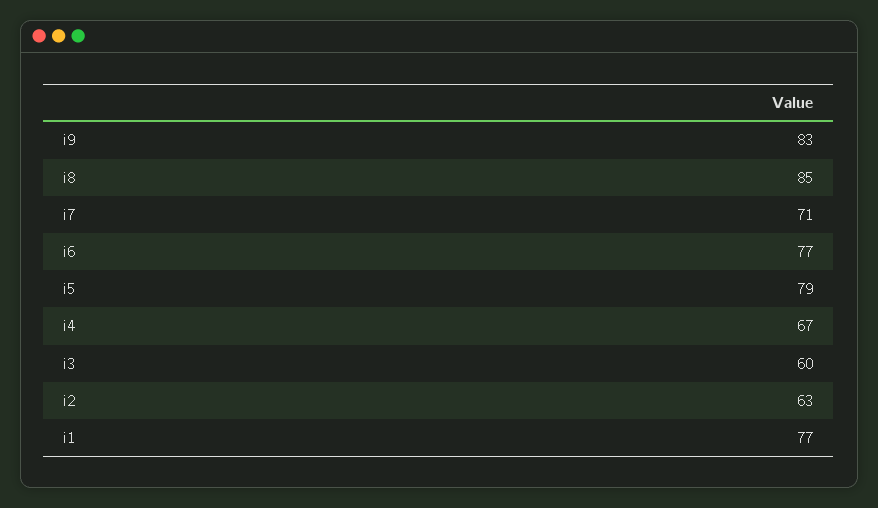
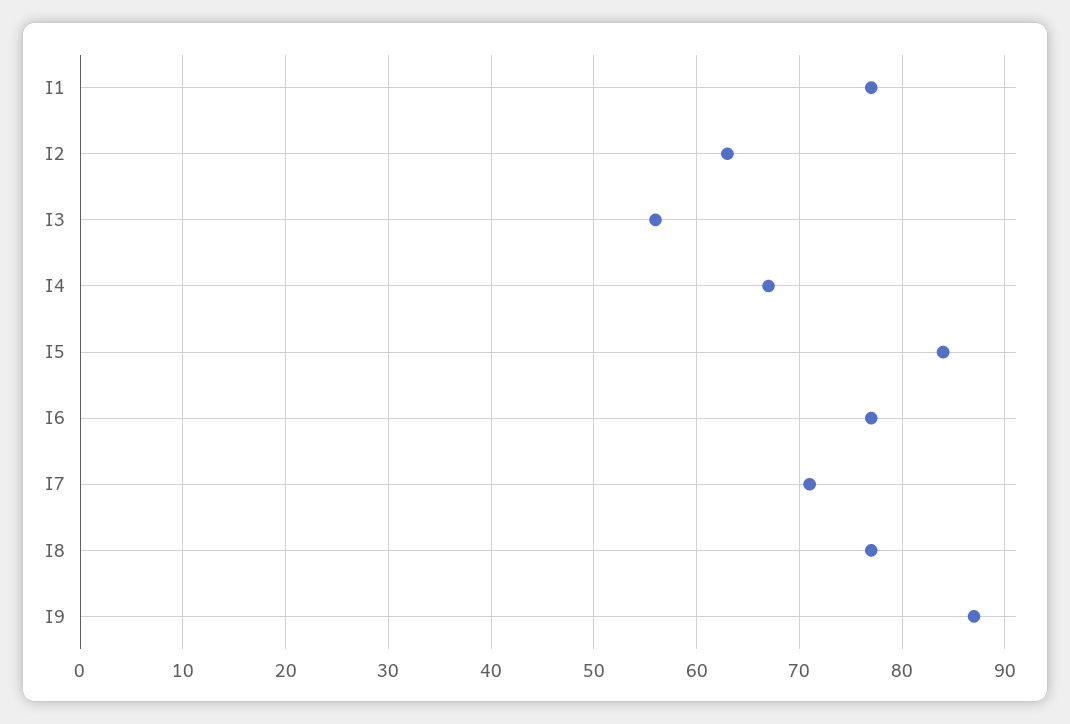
i9: 83 -> 87
i8: 85 -> 77
i5: 79 -> 84
i3: 60 -> 56

